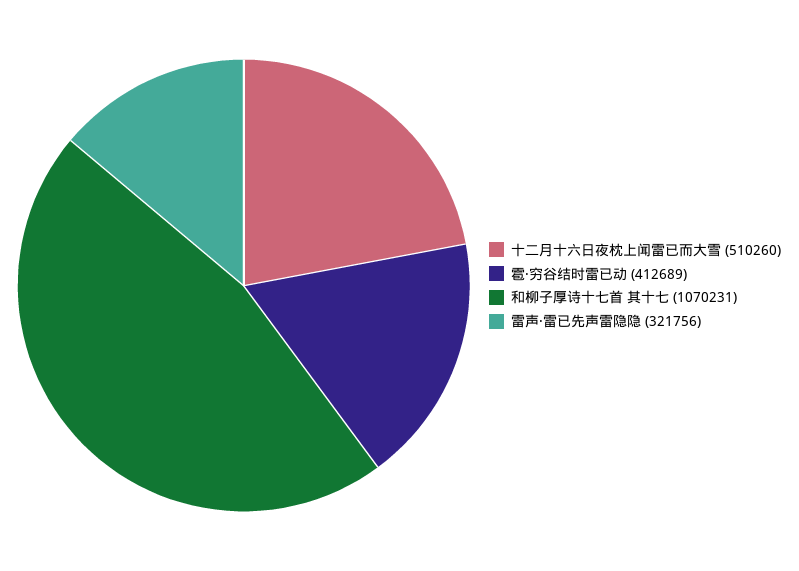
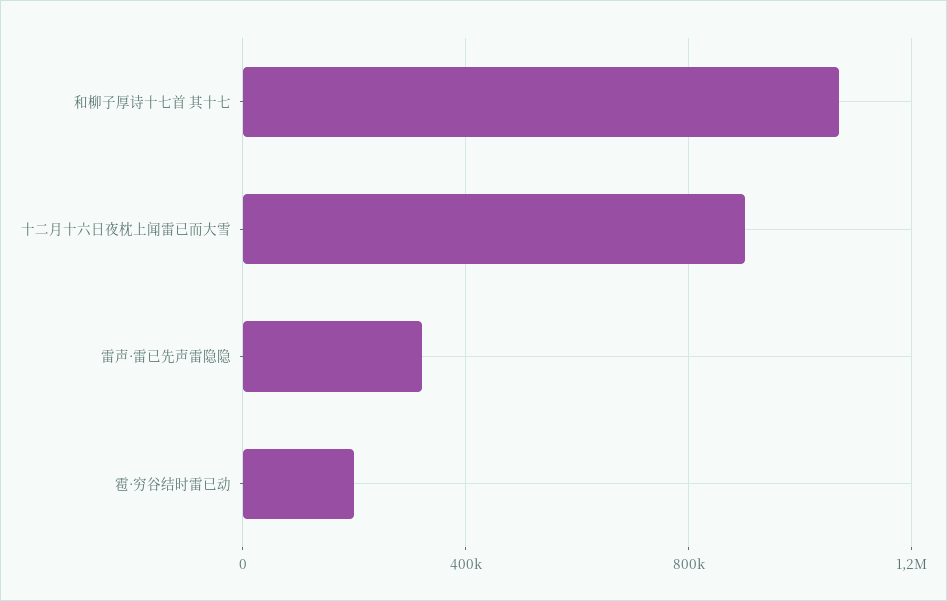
十二月十六日夜枕上闻雷已而大雪: 510260 -> 900000
雹·穷谷结时雷已动: 412689 -> 200000

